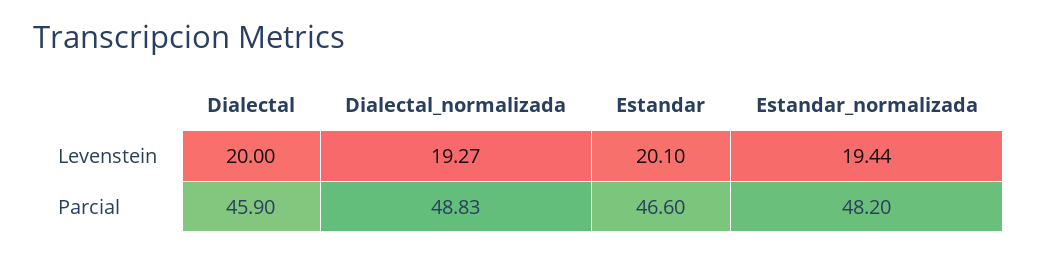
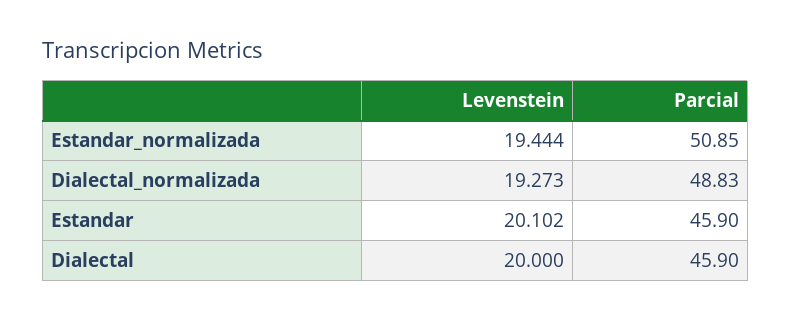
Estandar, Parcial: 46.6 -> 45.9
Estandar_normalizada, Parcial: 48.2 -> 50.85

